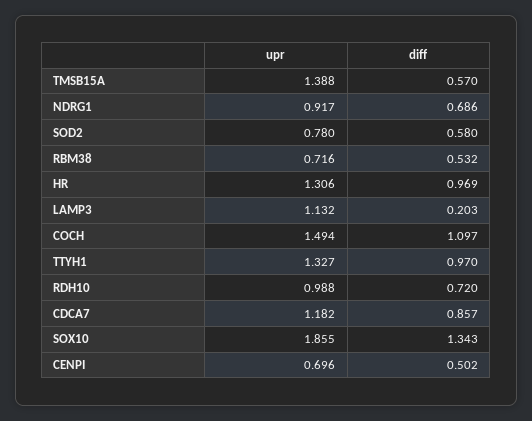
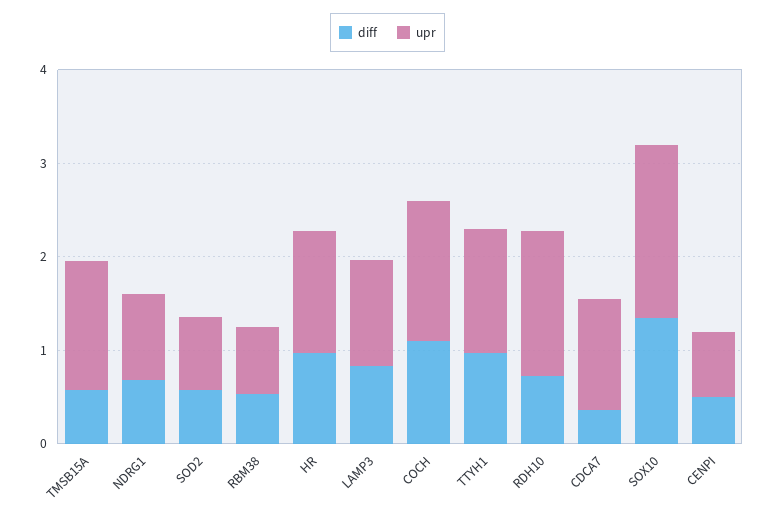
diff, LAMP3: 0.203 -> 0.8
upr, RDH10: 0.988 -> 1.6
diff, CDCA7: 0.857 -> 0.4

